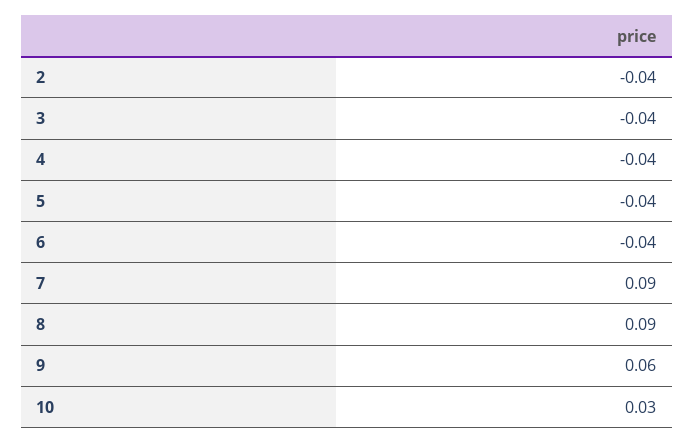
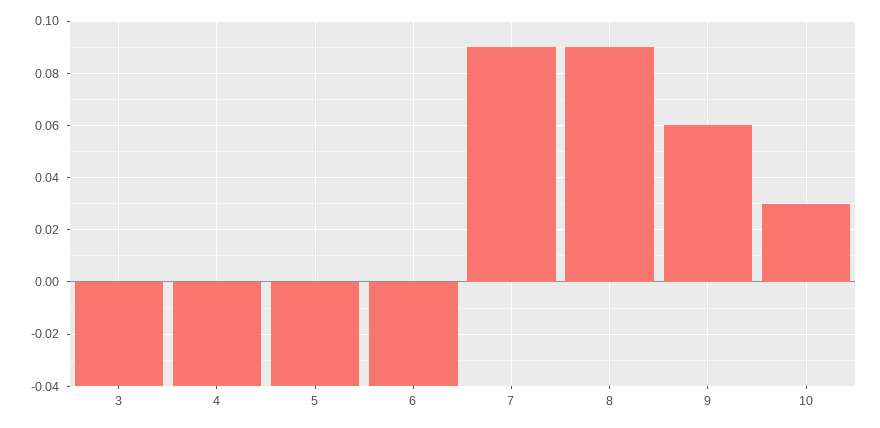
2: -0.04 -> none

